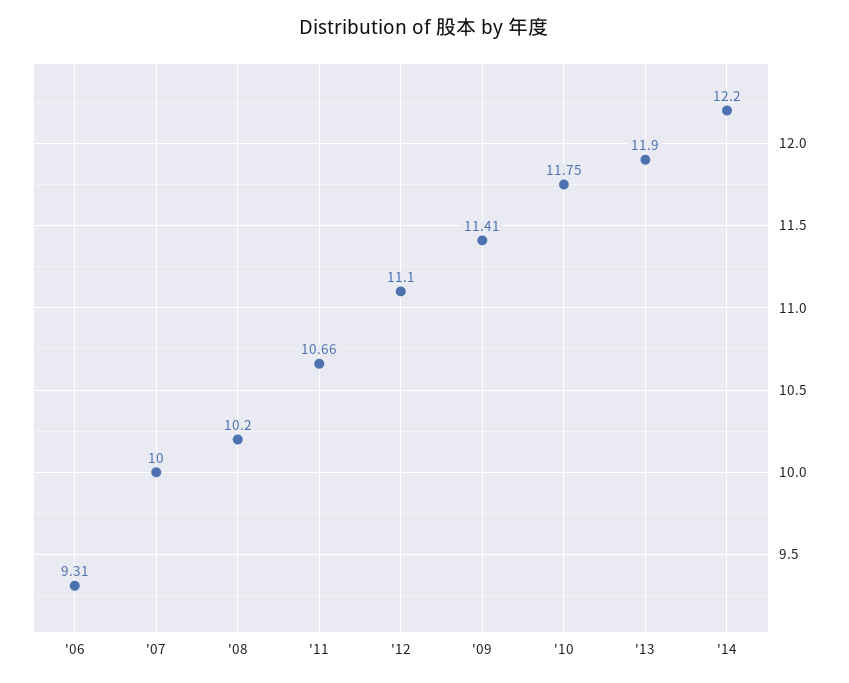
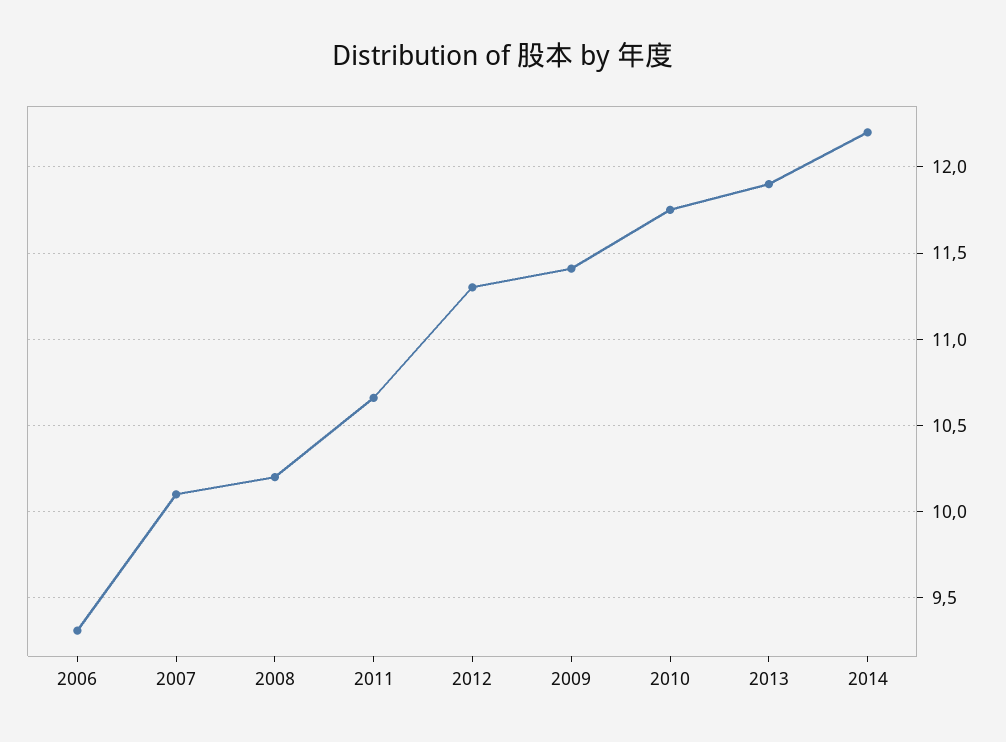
'07: 10 -> 10.1
'12: 11.1 -> 11.3

